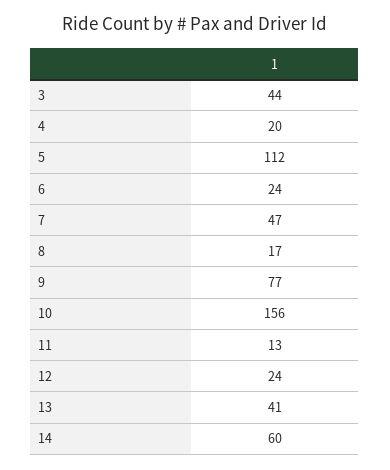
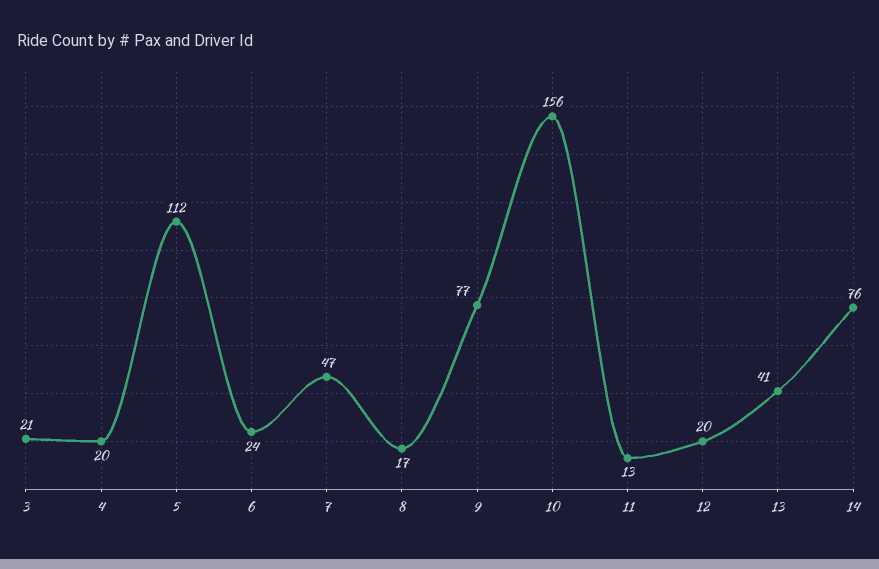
3: 44 -> 21
12: 24 -> 20
14: 60 -> 76

